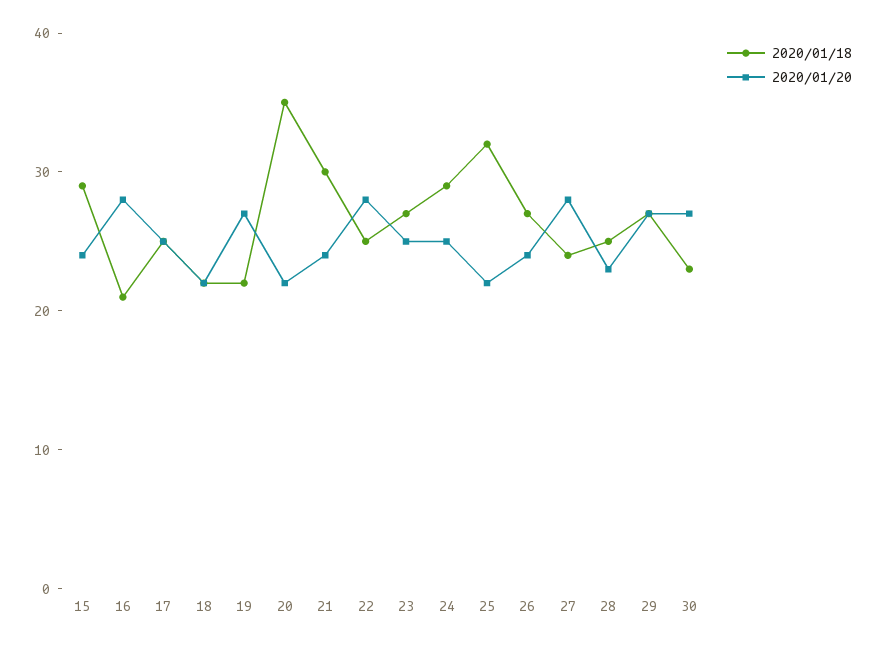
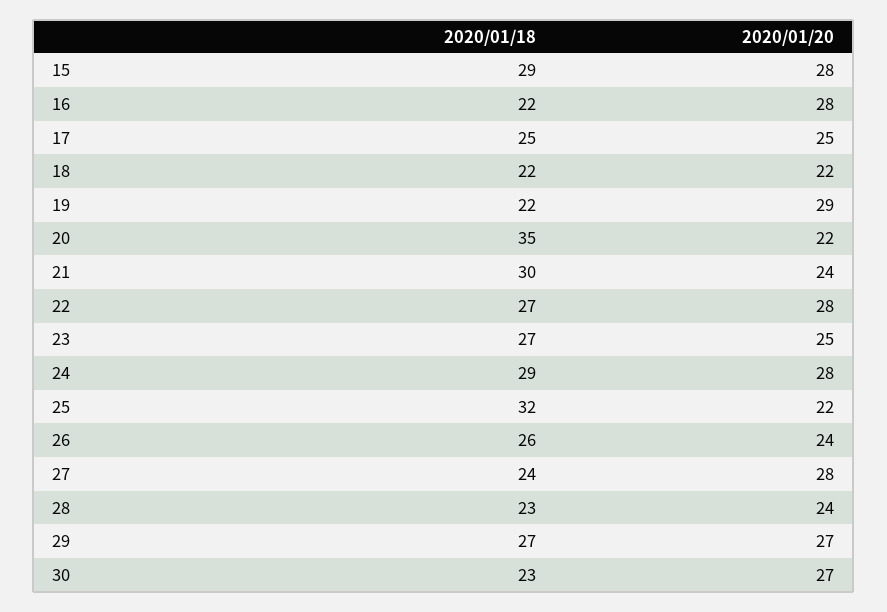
2020/01/20, 15: 24 -> 28
2020/01/18, 16: 21 -> 22
2020/01/20, 19: 27 -> 29
2020/01/18, 22: 25 -> 27
2020/01/20, 24: 25 -> 28
2020/01/18, 26: 27 -> 26
2020/01/18, 28: 25 -> 23
2020/01/20, 28: 23 -> 24

